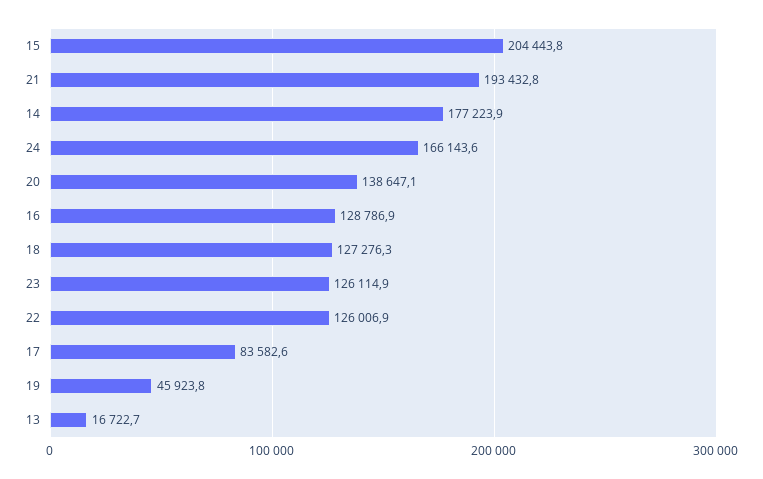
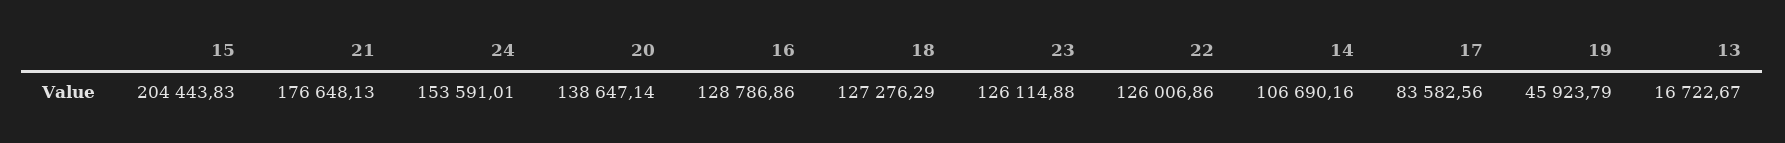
21: 193432.8 -> 176648.13
14: 177223.9 -> 106690.16
24: 166143.6 -> 153591.01

